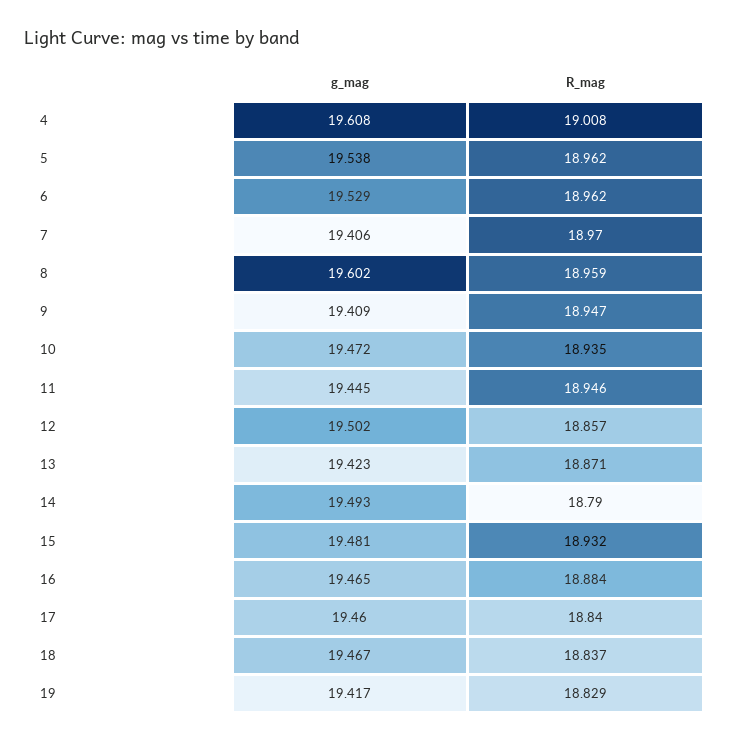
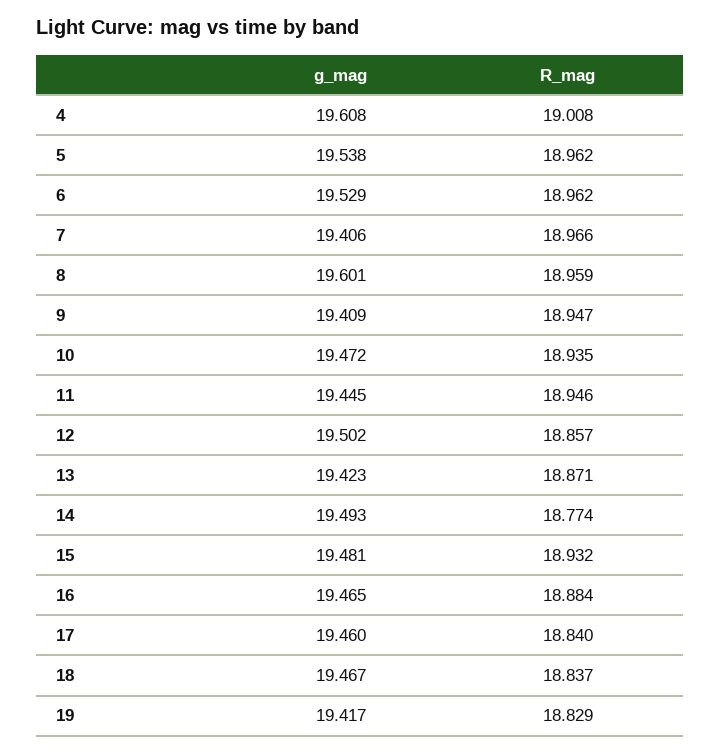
R_mag, 7: 18.97 -> 18.966
g_mag, 8: 19.602 -> 19.601
R_mag, 14: 18.79 -> 18.774

